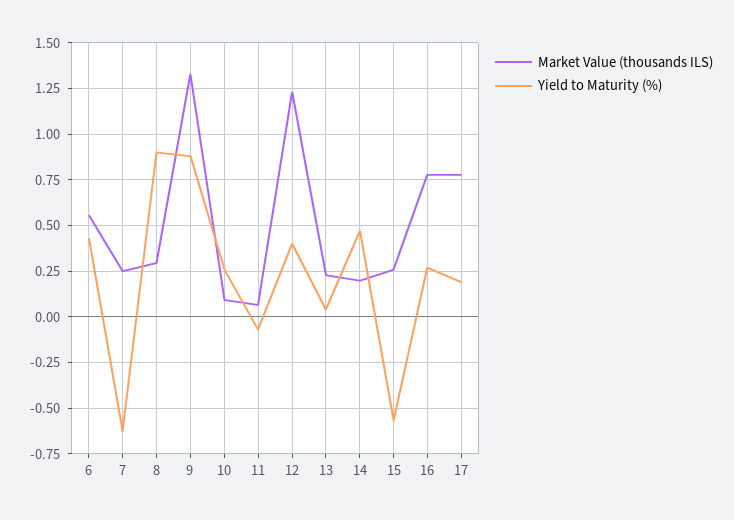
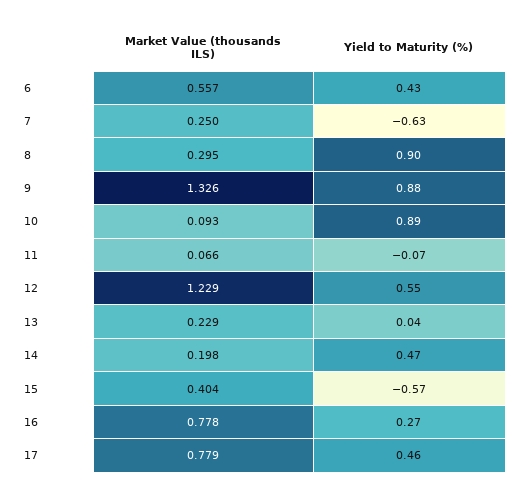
Yield to Maturity (%), 10: 0.25 -> 0.89
Yield to Maturity (%), 12: 0.4 -> 0.55
Market Value (thousands ILS), 15: 0.25 -> 0.404
Yield to Maturity (%), 17: 0.2 -> 0.46

